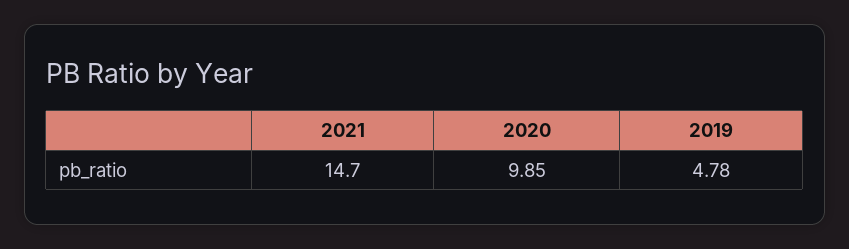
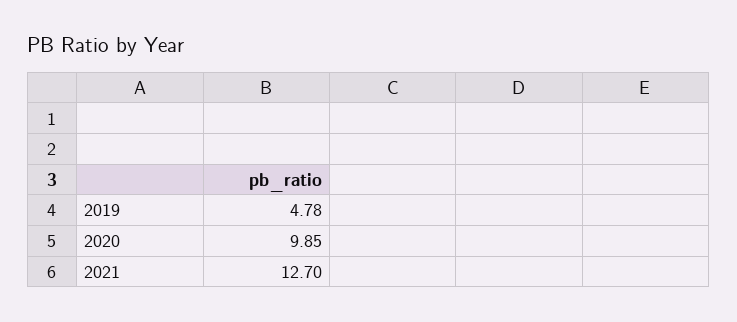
2021: 14.7 -> 12.7

